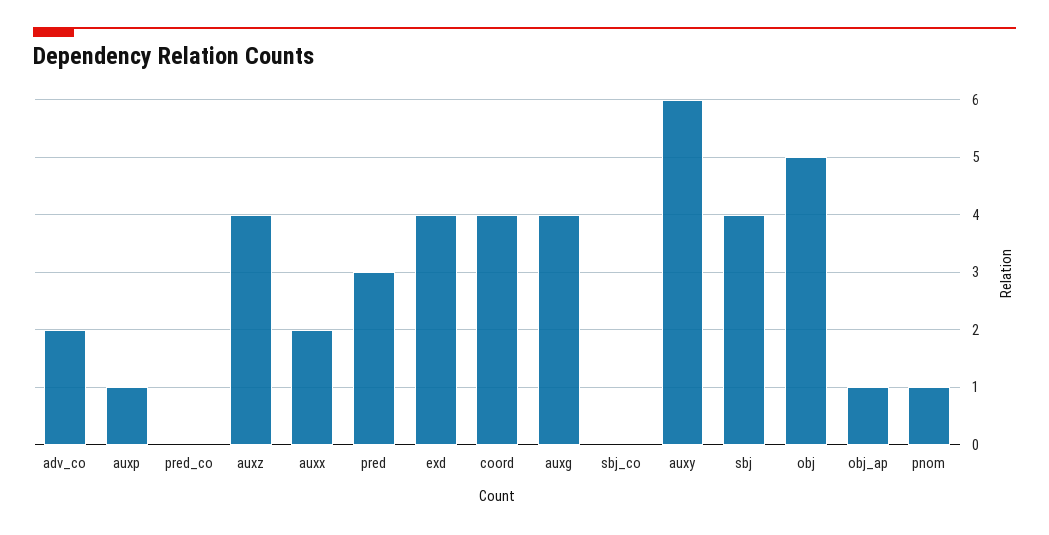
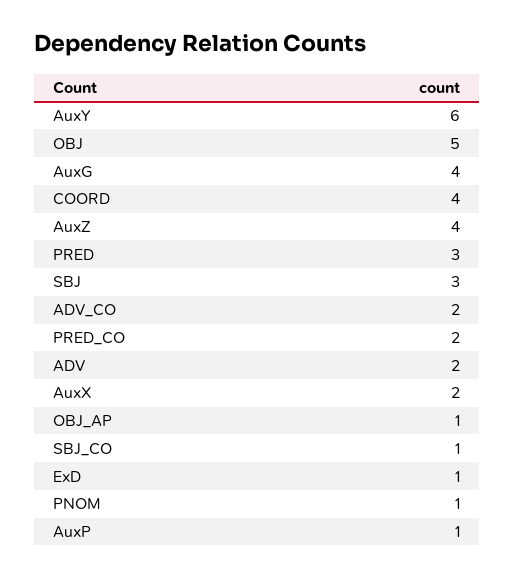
pred_co: 0 -> 2
exd: 4 -> 1
sbj_co: 0 -> 1
sbj: 4 -> 3
ADV: none -> 2

